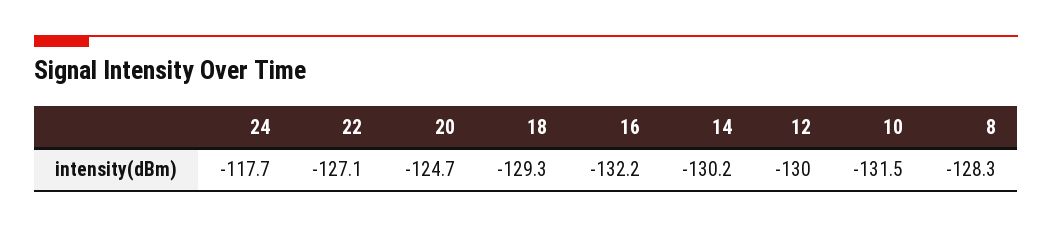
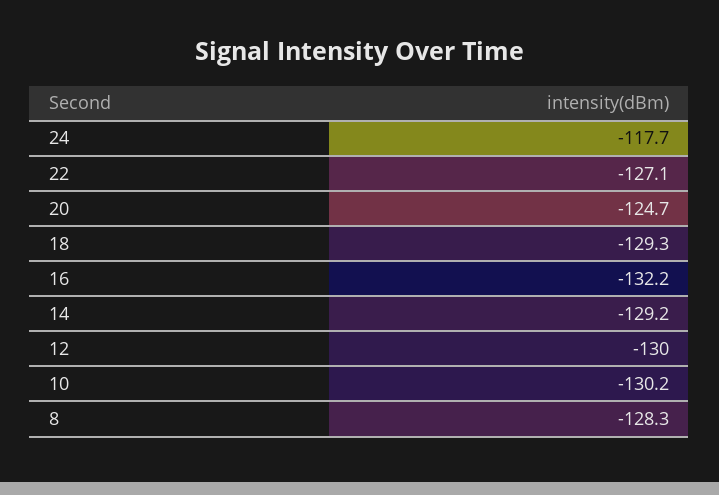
14: -130.2 -> -129.2
10: -131.5 -> -130.2

